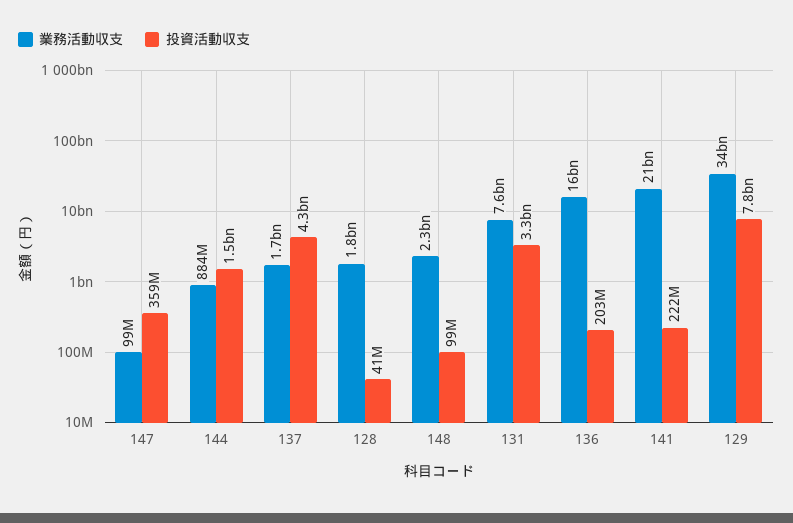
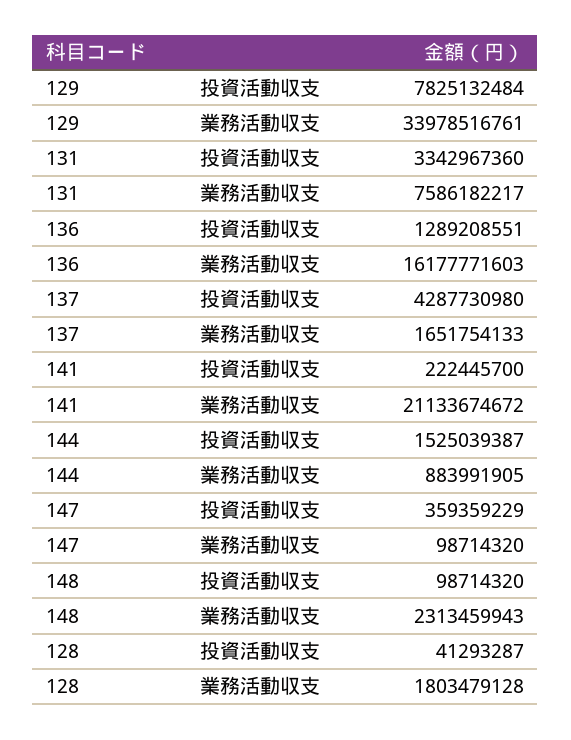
投資活動収支, 136: 203000000 -> 1289208551

